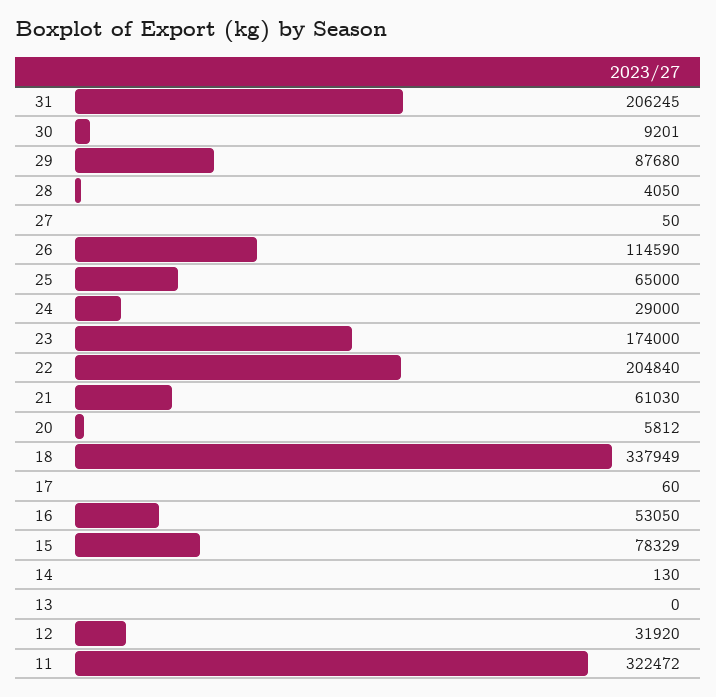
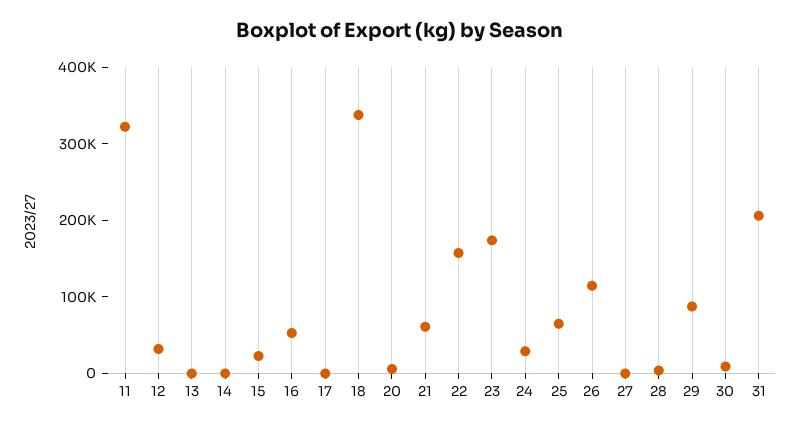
22: 204840 -> 160000
15: 78329 -> 20000

